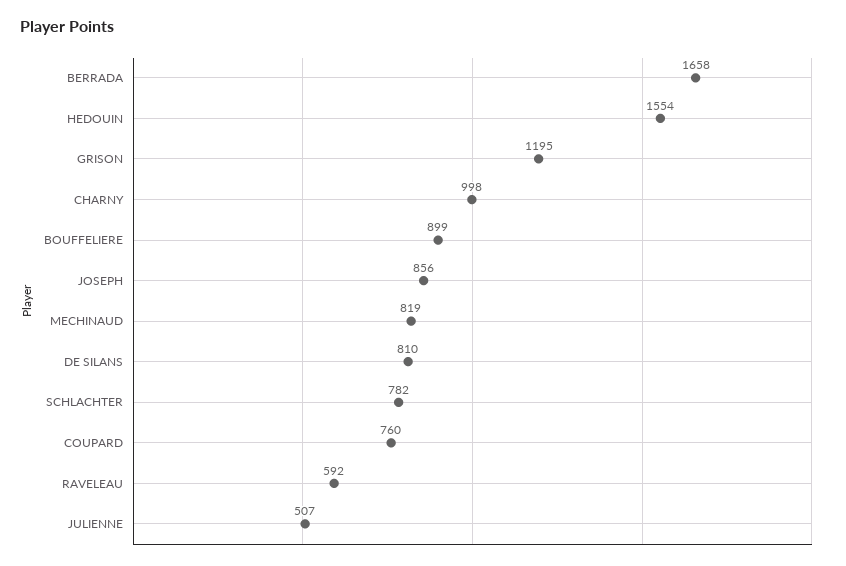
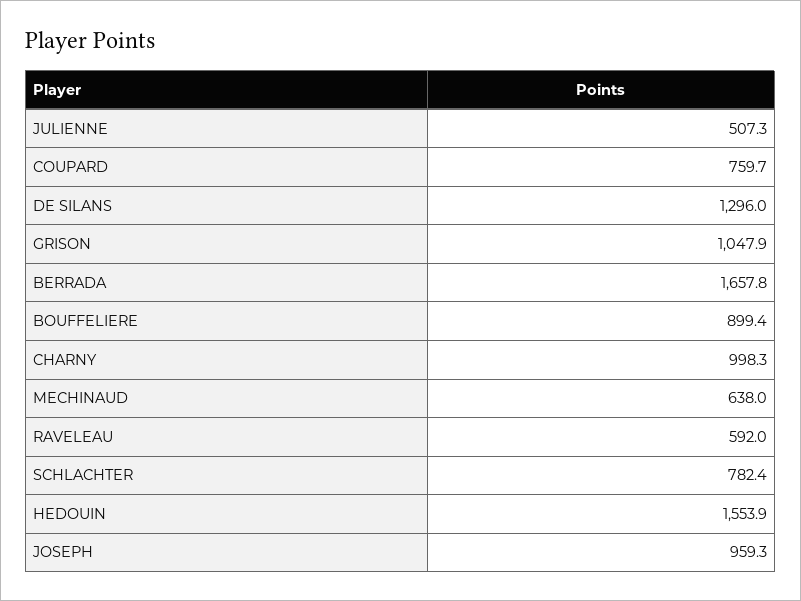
GRISON: 1195 -> 1047.9
JOSEPH: 856 -> 959.3
MECHINAUD: 819 -> 638
DE SILANS: 810 -> 1296

